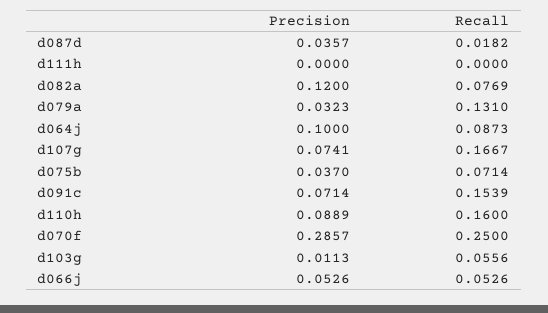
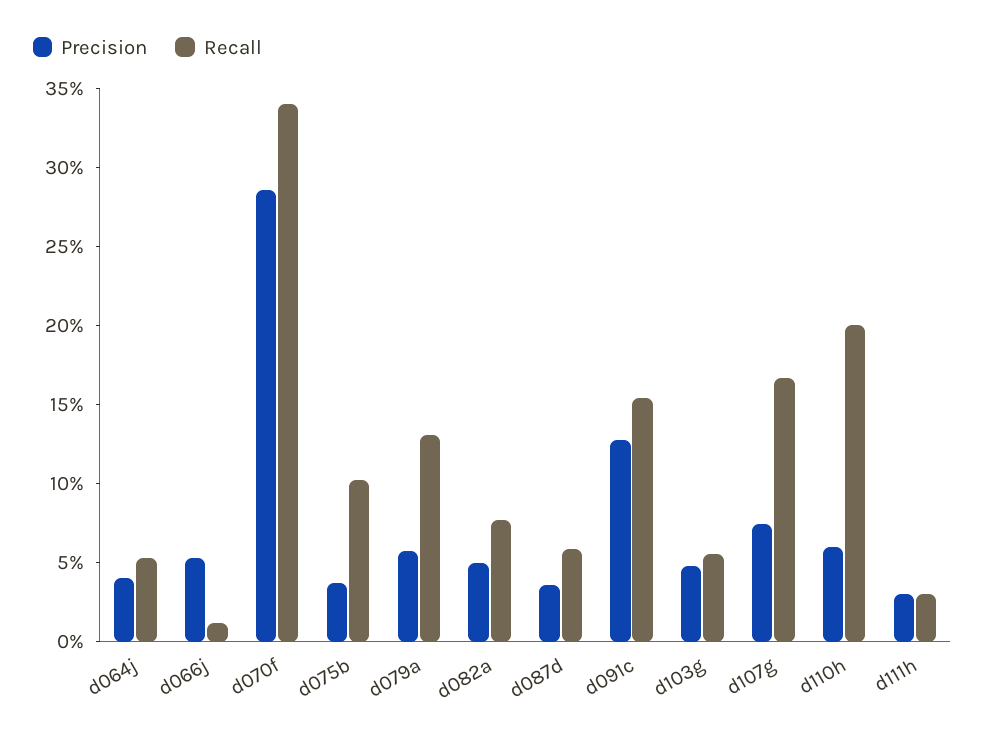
Recall, d087d: 0.0182 -> 0.06
Precision, d111h: 0 -> 0.03
Recall, d111h: 0 -> 0.03
Precision, d082a: 0.12 -> 0.05
Precision, d079a: 0.0323 -> 0.06
Precision, d064j: 0.1 -> 0.04
Recall, d064j: 0.0873 -> 0.05
Recall, d075b: 0.0714 -> 0.1
Precision, d091c: 0.0714 -> 0.13
Precision, d110h: 0.0889 -> 0.06
Recall, d110h: 0.16 -> 0.2
Recall, d070f: 0.25 -> 0.34
Precision, d103g: 0.0113 -> 0.05
Recall, d066j: 0.0526 -> 0.01

